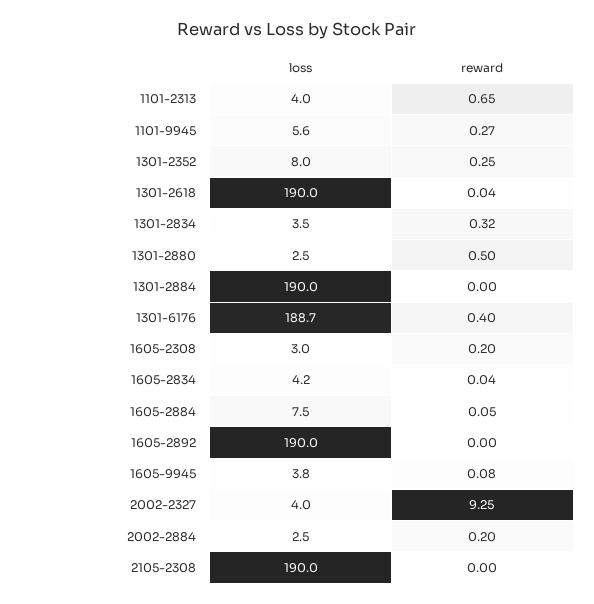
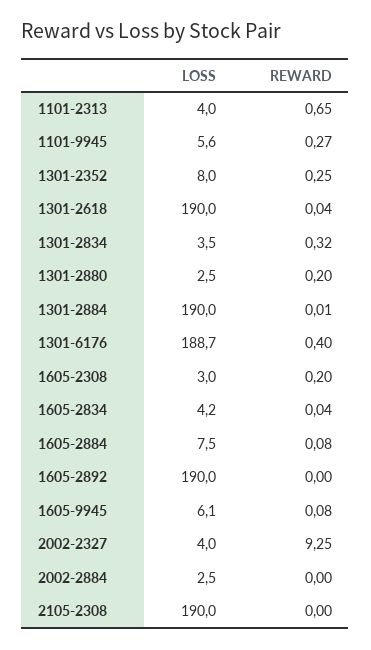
reward, 1301-2880: 0.5 -> 0.2
reward, 1301-2884: 0 -> 0.01
reward, 1605-2884: 0.05 -> 0.08
loss, 1605-9945: 3.8 -> 6.1
reward, 2002-2884: 0.2 -> 0

